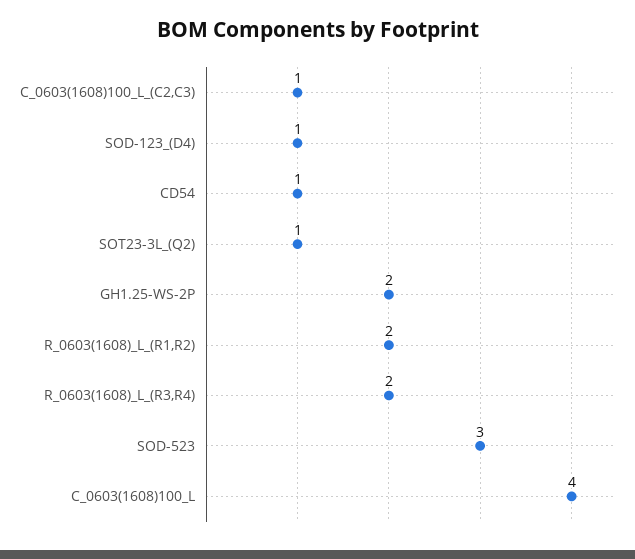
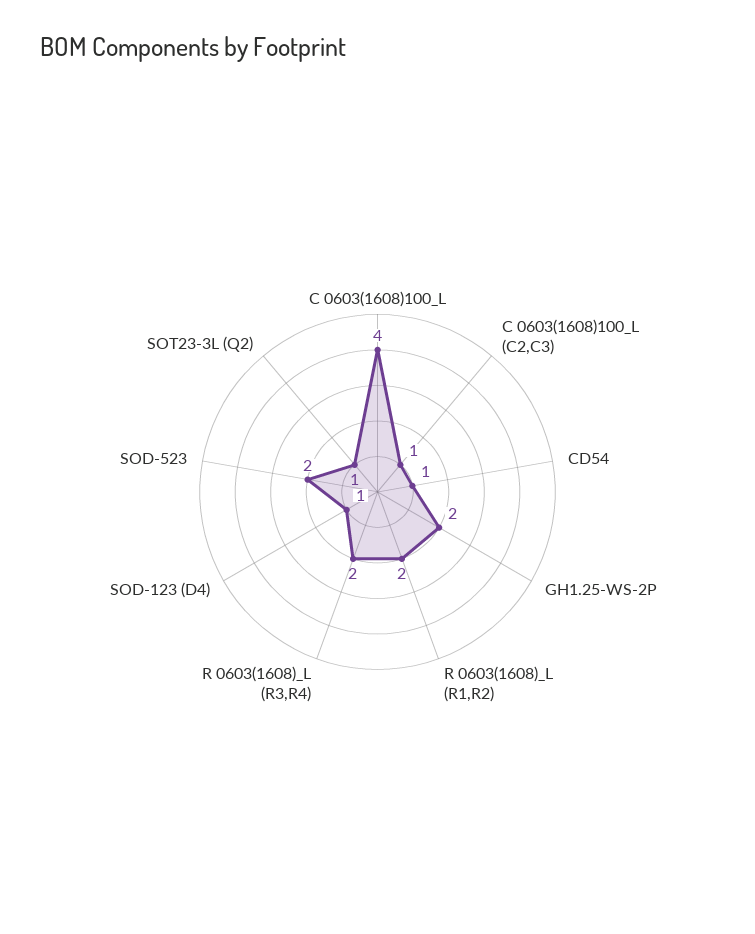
SOD-523: 3 -> 2

